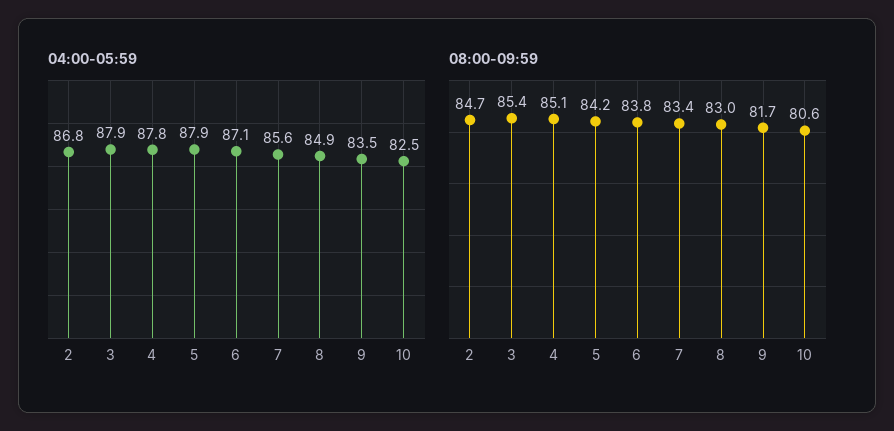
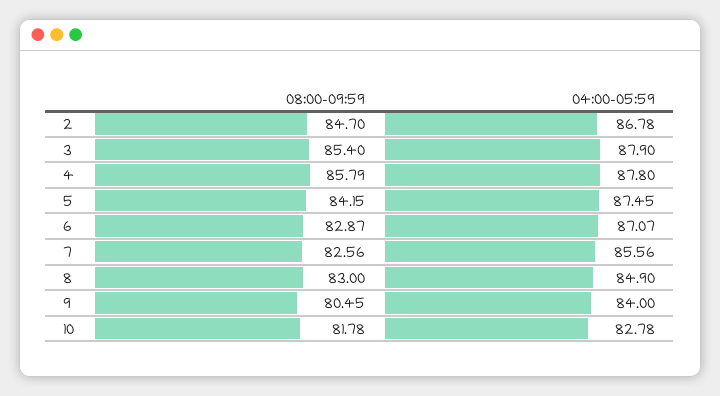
04:00-05:59, 5: 87.9 -> 87.45
04:00-05:59, 9: 83.5 -> 84
04:00-05:59, 10: 82.5 -> 82.78
08:00-09:59, 4: 85.1 -> 85.79
08:00-09:59, 6: 83.8 -> 82.87
08:00-09:59, 7: 83.4 -> 82.56
08:00-09:59, 9: 81.7 -> 80.45
08:00-09:59, 10: 80.6 -> 81.78

